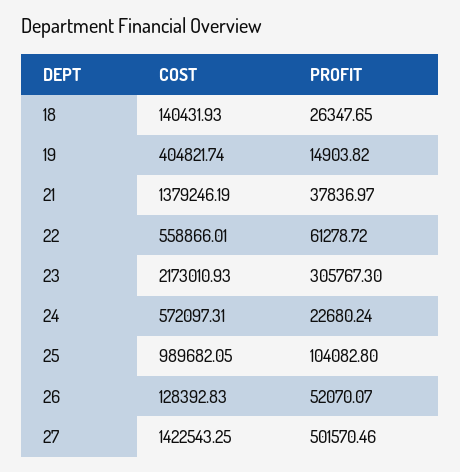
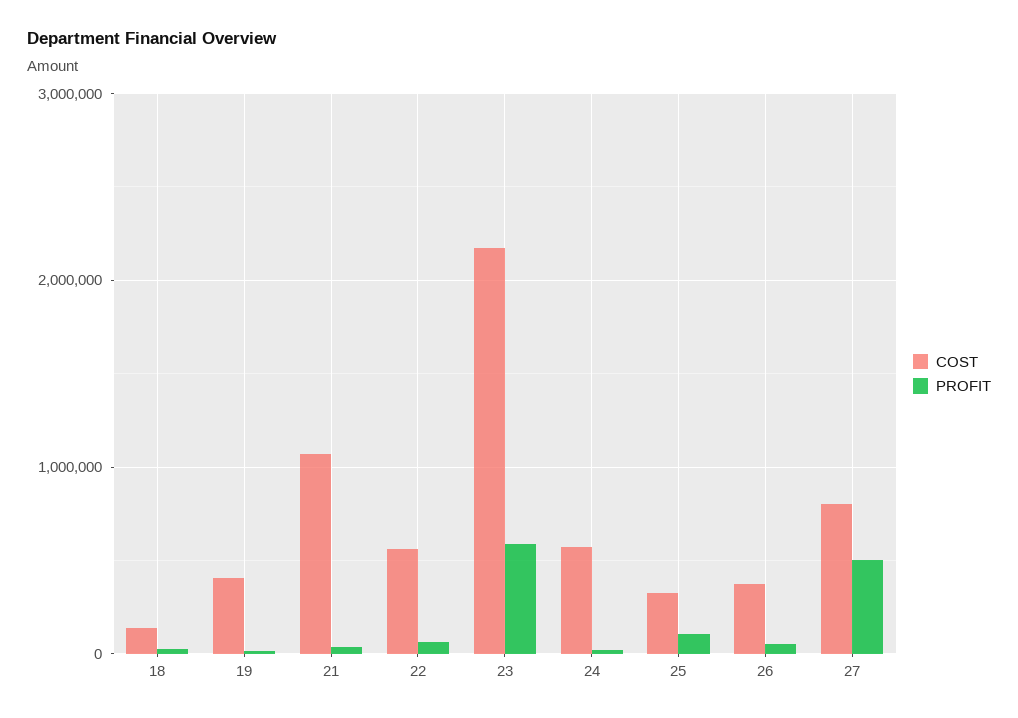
COST, 21: 1379246.19 -> 1100000
PROFIT, 23: 305767.3 -> 600000
COST, 25: 989682.05 -> 300000
COST, 26: 128392.83 -> 400000
COST, 27: 1422543.25 -> 800000

